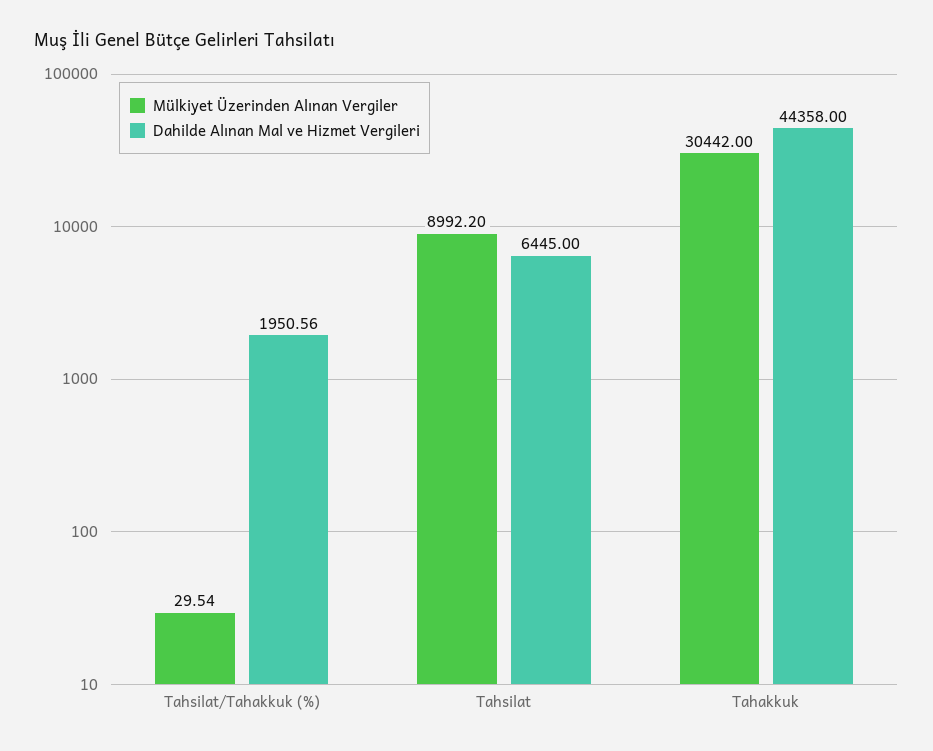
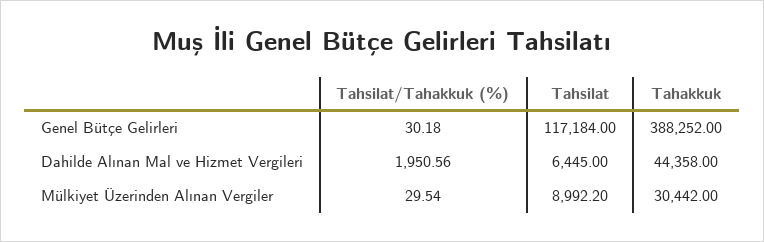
Genel Bütçe Gelirleri, Tahsilat/Tahakkuk (%): none -> 30.18
Genel Bütçe Gelirleri, Tahsilat: none -> 117184
Genel Bütçe Gelirleri, Tahakkuk: none -> 388252

